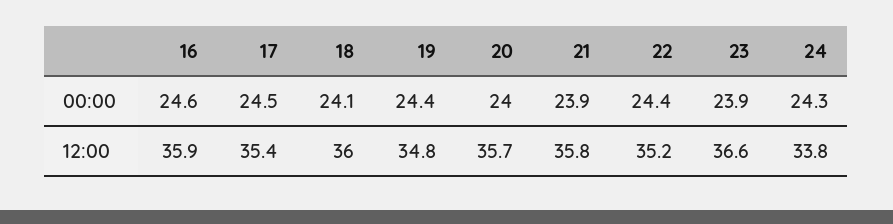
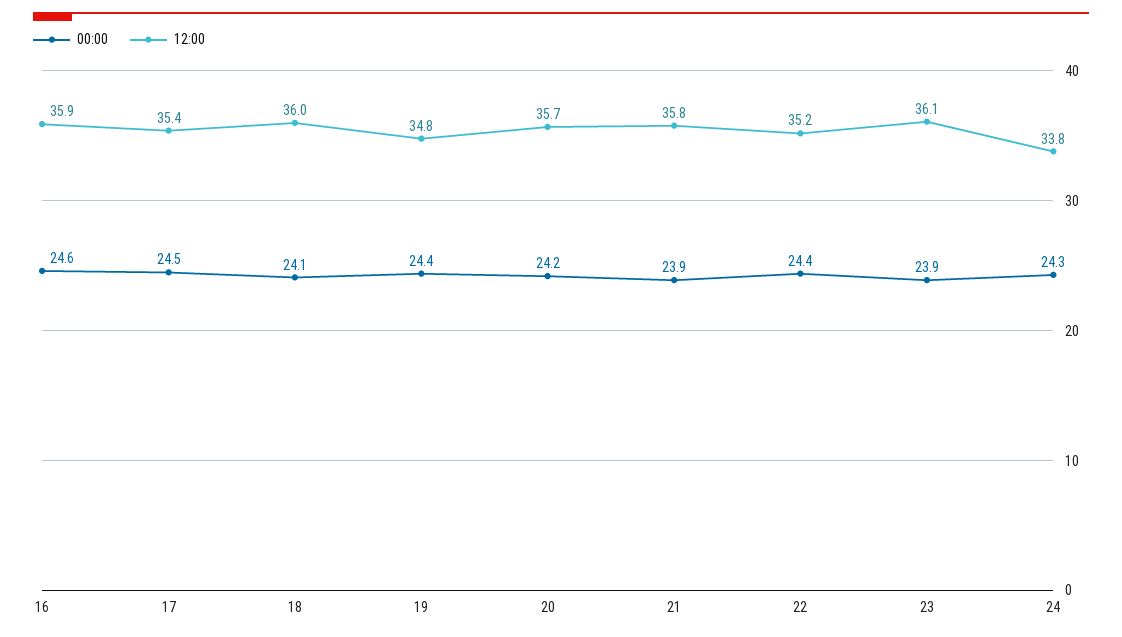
00:00, 20: 24 -> 24.2
12:00, 23: 36.6 -> 36.1

